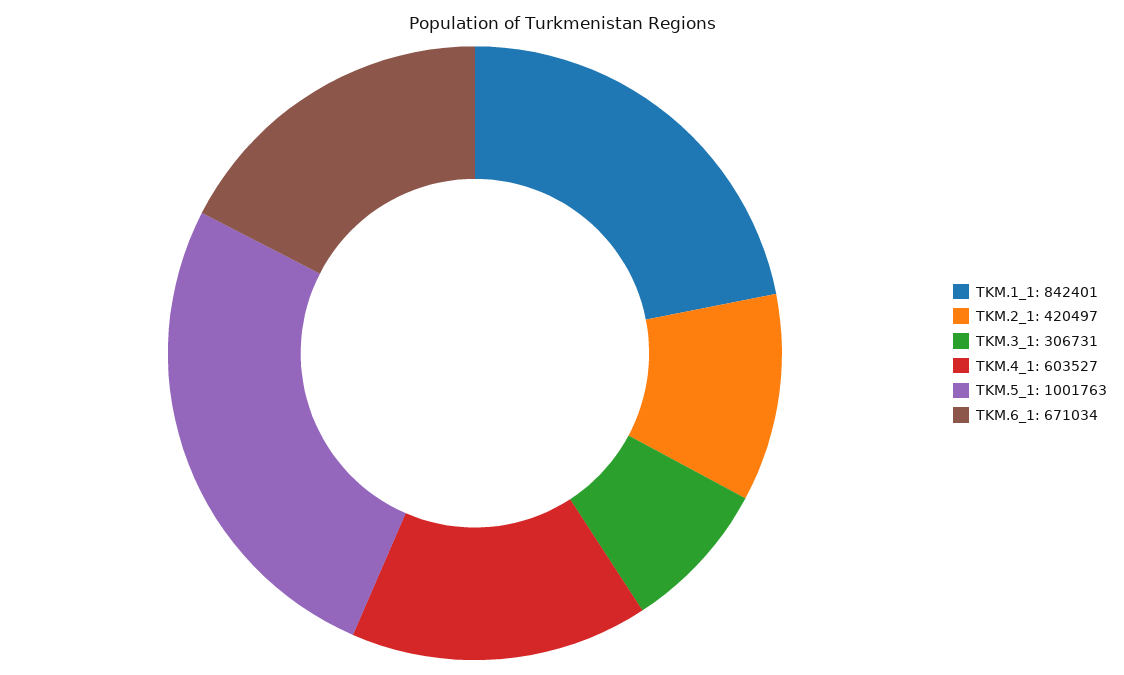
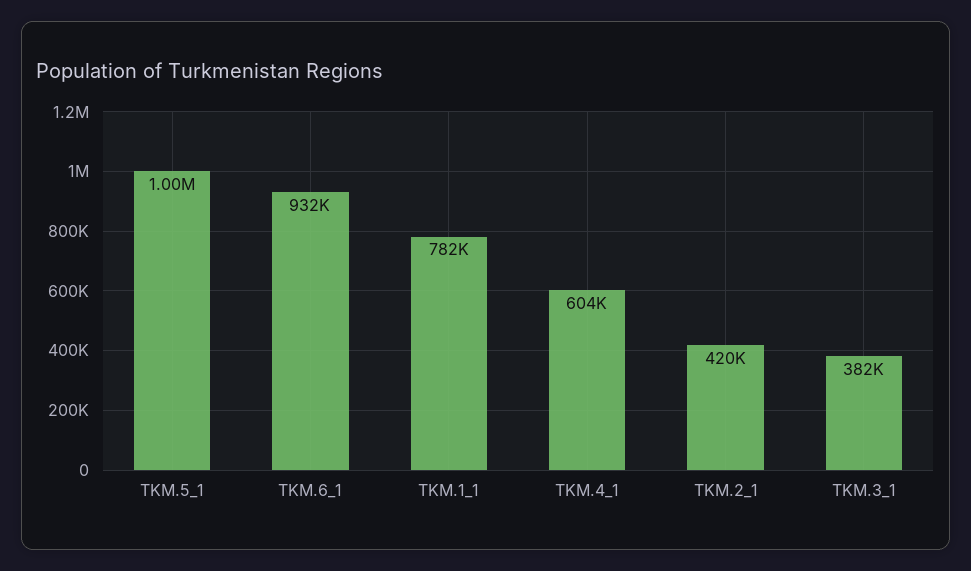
TKM.1_1: 842401 -> 782000
TKM.3_1: 306731 -> 382000
TKM.6_1: 671034 -> 932000

